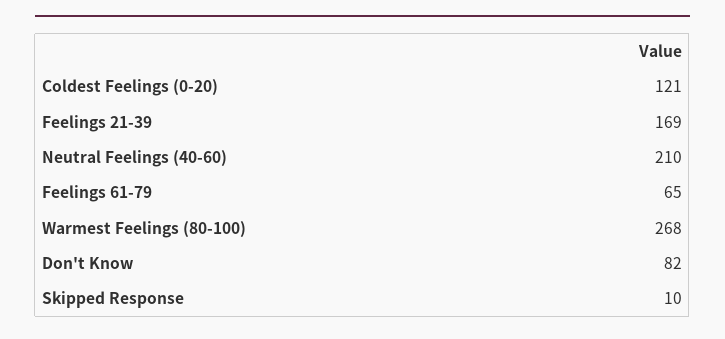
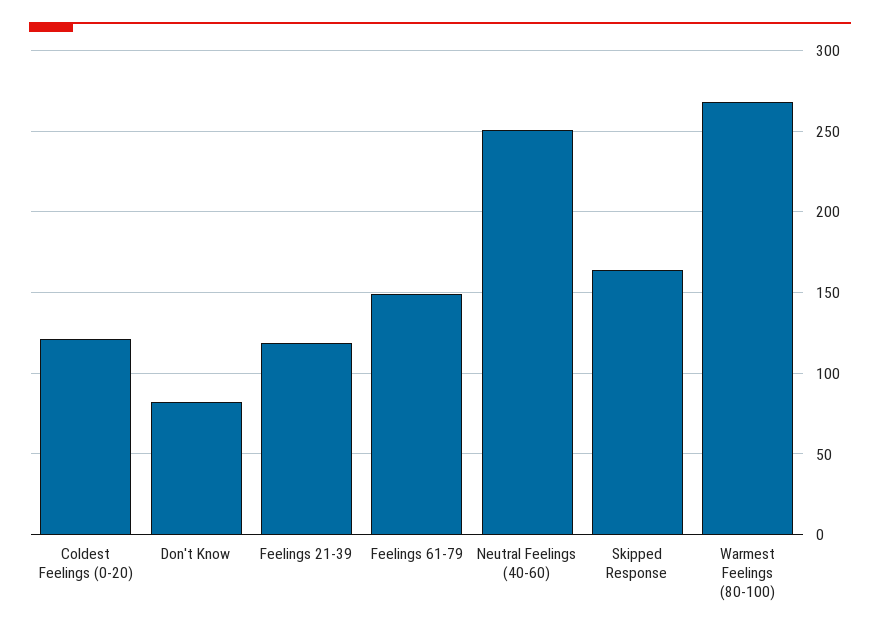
Feelings 21-39: 169 -> 120
Neutral Feelings (40-60): 210 -> 250
Feelings 61-79: 65 -> 150
Skipped Response: 10 -> 165

